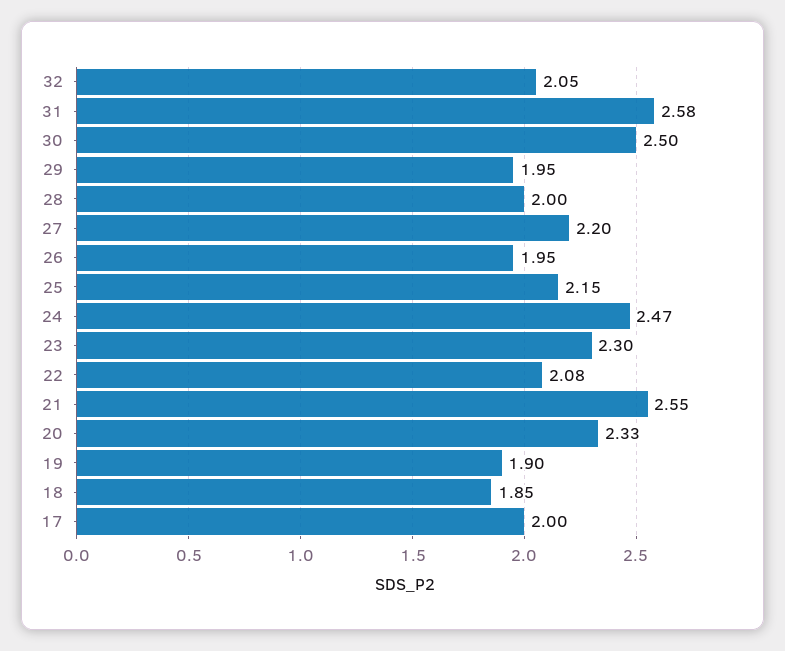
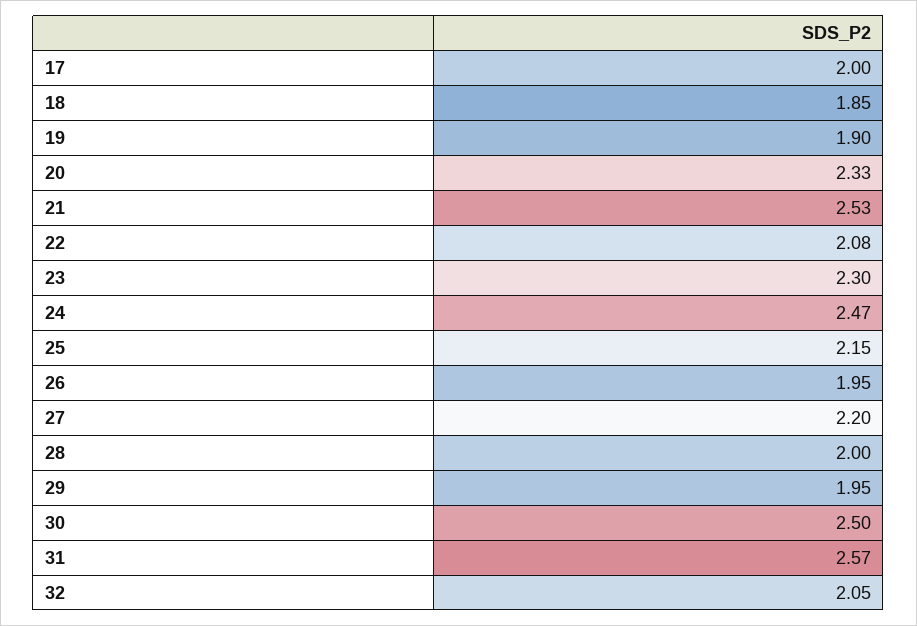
31: 2.58 -> 2.57
21: 2.55 -> 2.53

